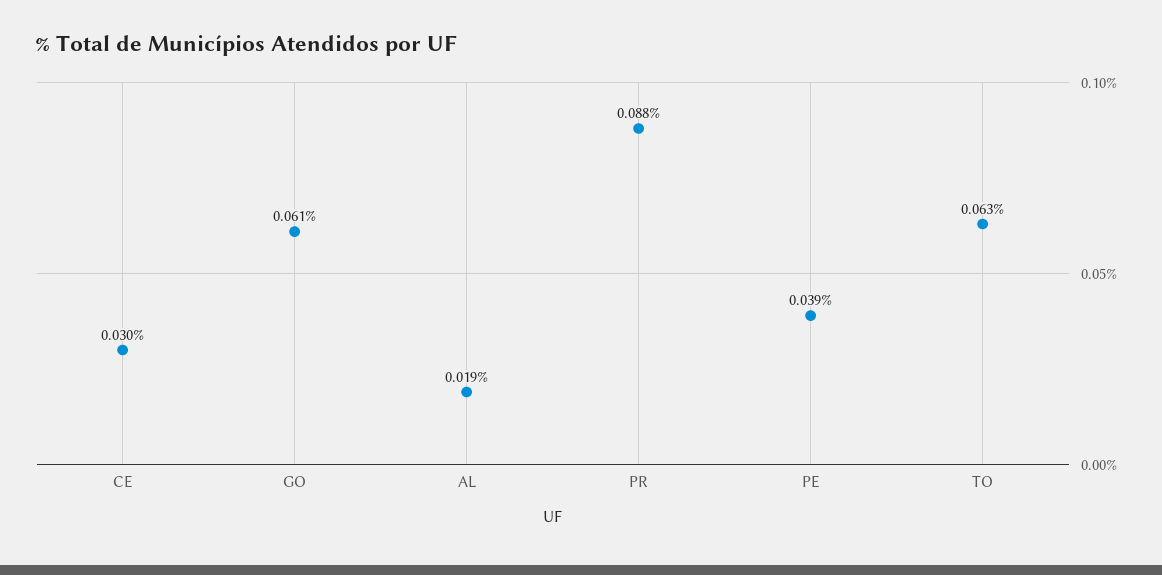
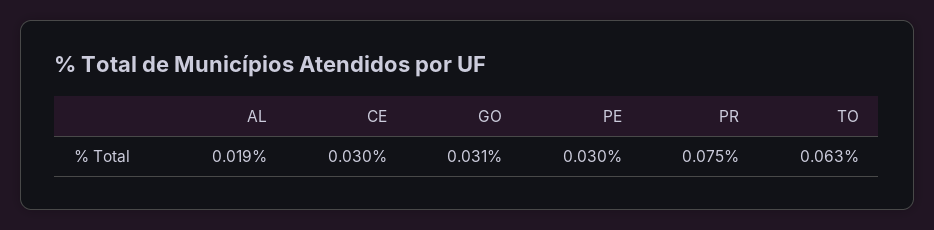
GO: 0.061 -> 0.031
PR: 0.088 -> 0.075
PE: 0.039 -> 0.03

